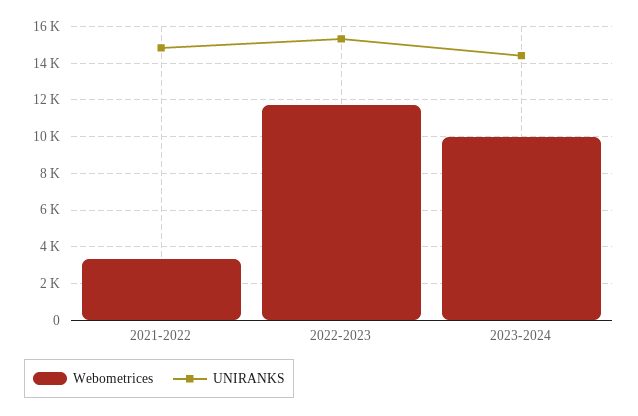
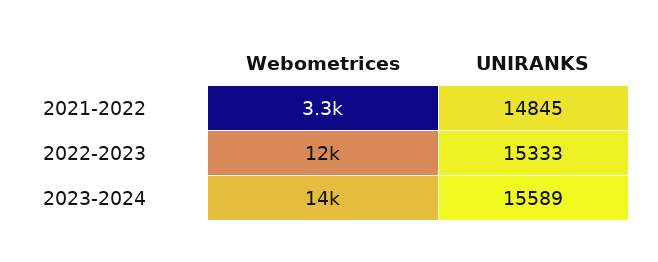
Webometrices, 2023-2024: 10000 -> 14000
UNIRANKS, 2023-2024: 14500 -> 15589

